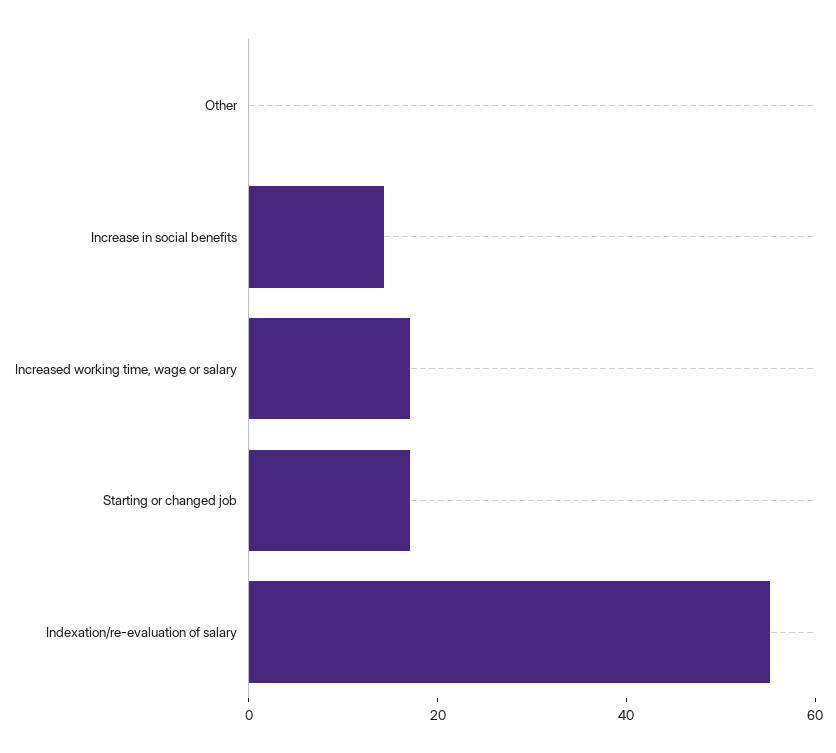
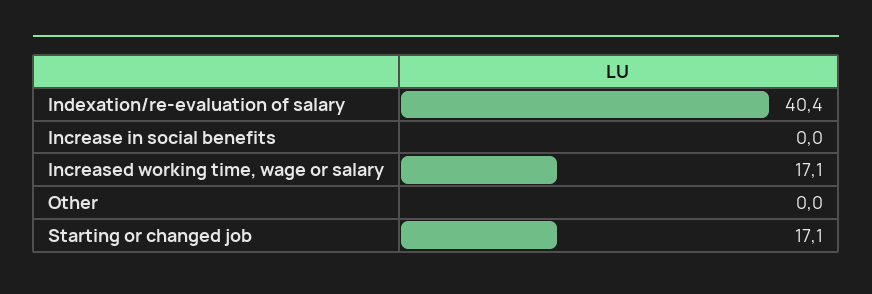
Increase in social benefits: 15 -> 0
Indexation/re-evaluation of salary: 55 -> 40.4

